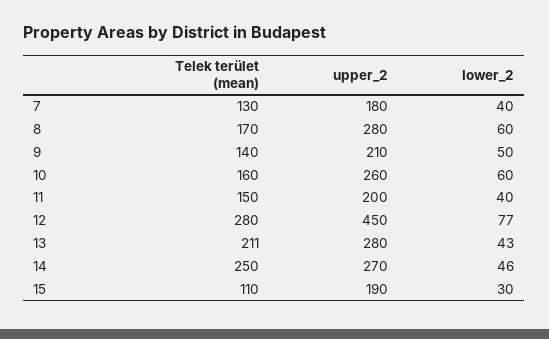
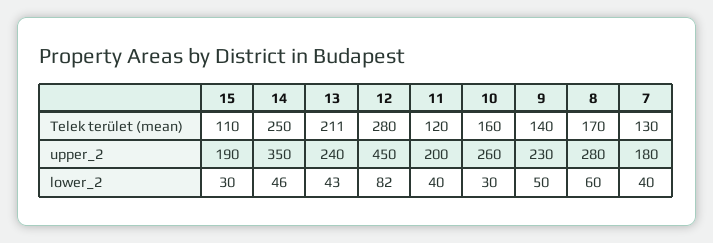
upper_2, 9: 210 -> 230
lower_2, 10: 60 -> 30
Telek terület (mean), 11: 150 -> 120
lower_2, 12: 77 -> 82
upper_2, 13: 280 -> 240
upper_2, 14: 270 -> 350

